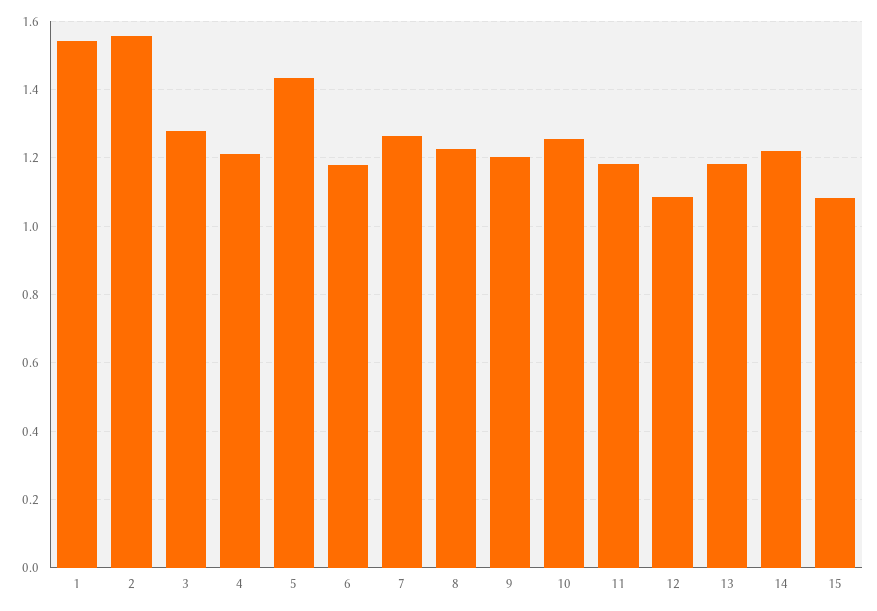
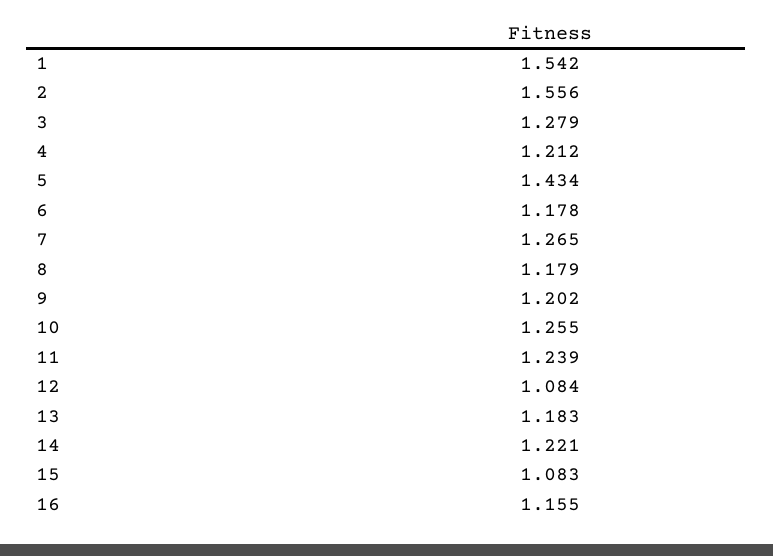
8: 1.22 -> 1.179
11: 1.18 -> 1.239
16: none -> 1.155

